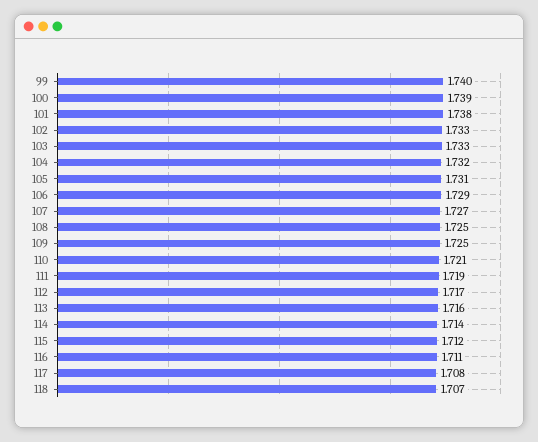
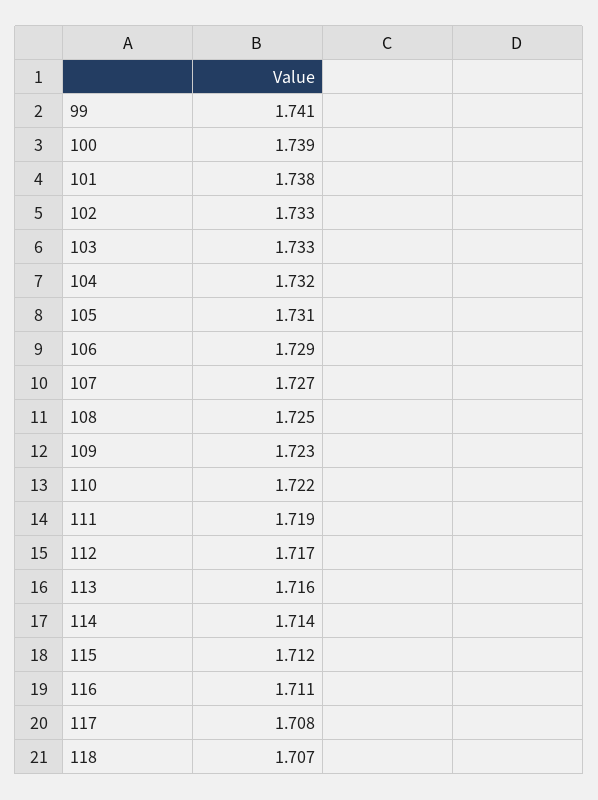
99: 1.74 -> 1.741
109: 1.725 -> 1.723
110: 1.721 -> 1.722

